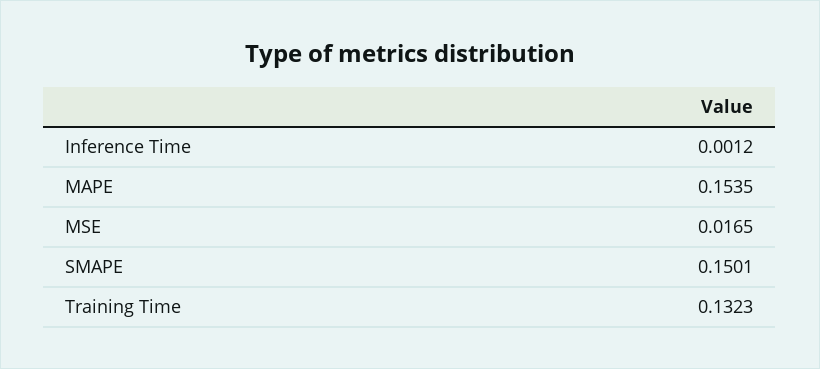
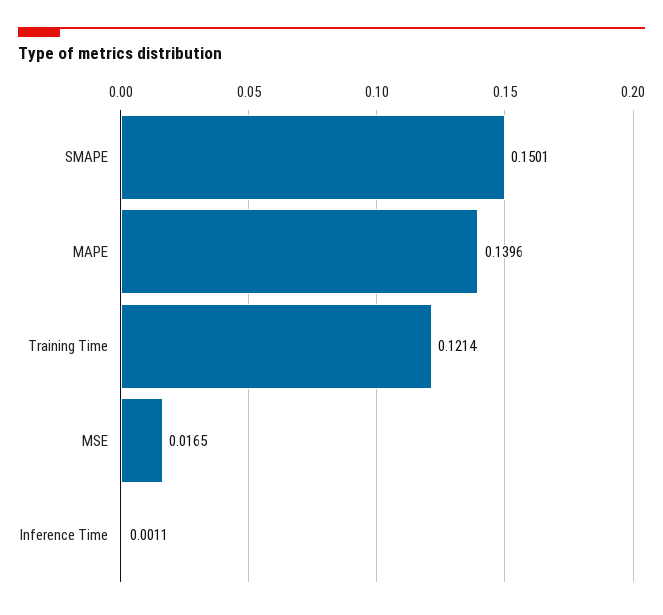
Inference Time: 0.0012 -> 0.0011
MAPE: 0.1535 -> 0.1396
Training Time: 0.1323 -> 0.1214

